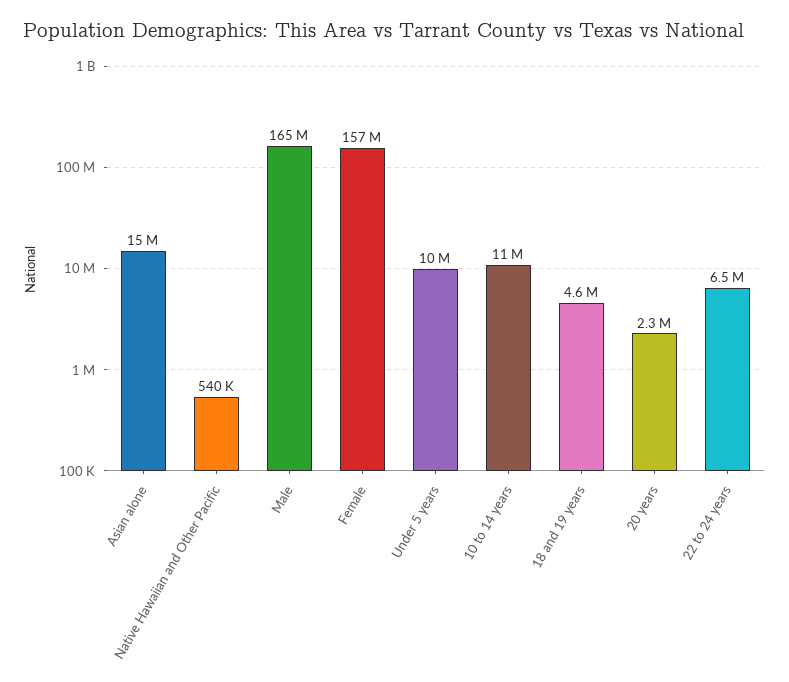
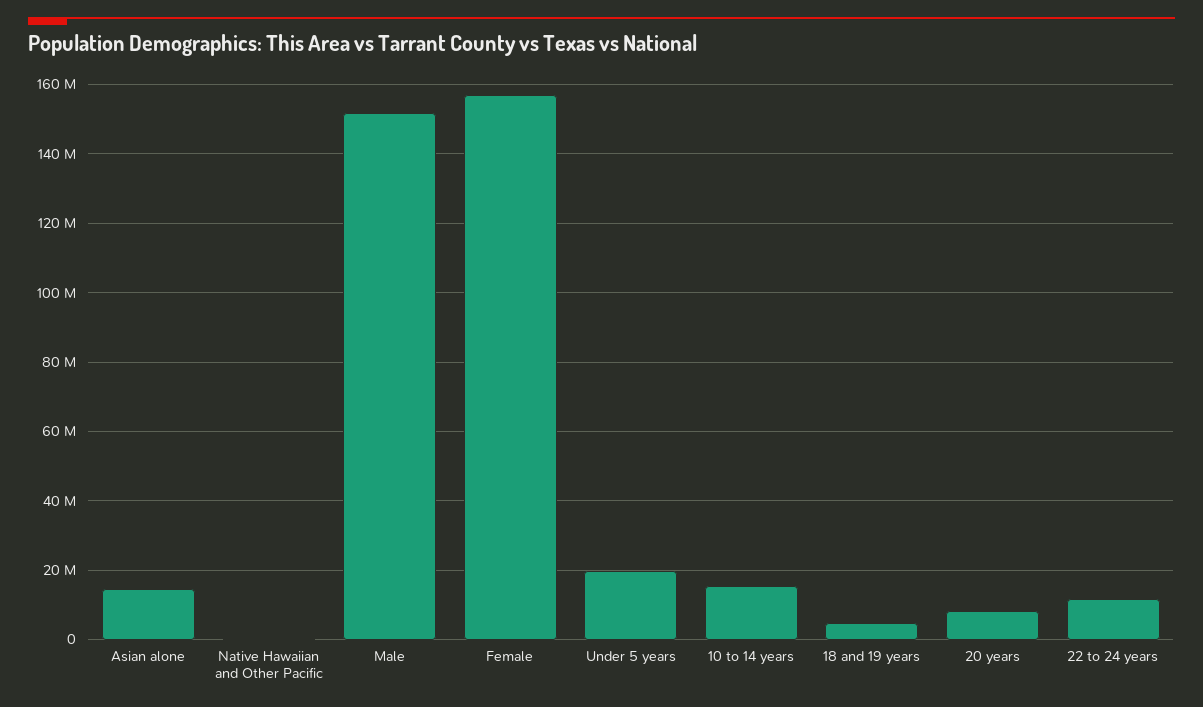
Male: 165000000 -> 152000000
Under 5 years: 10000000 -> 20000000
10 to 14 years: 11000000 -> 16000000
20 years: 2300000 -> 8000000
22 to 24 years: 6500000 -> 12000000

